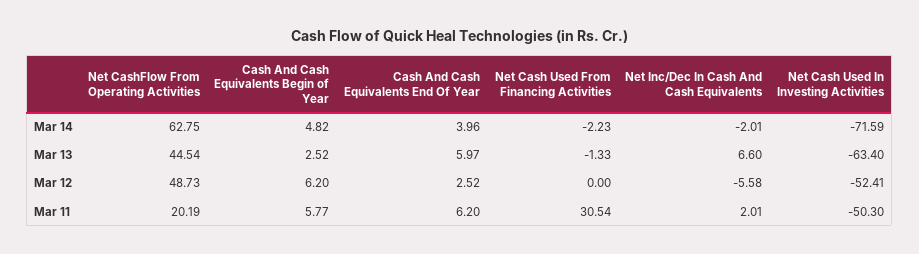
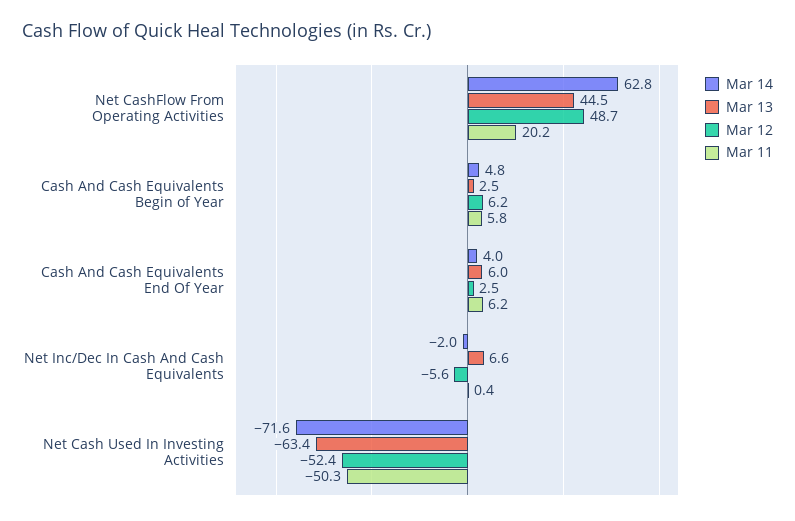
Mar 14, Net Cash Used From Financing Activities: -2.23 -> none
Mar 13, Net Cash Used From Financing Activities: -1.33 -> none
Mar 12, Net Cash Used From Financing Activities: 0 -> none
Mar 11, Net Cash Used From Financing Activities: 30.54 -> none
Mar 11, Net Inc/Dec In Cash And Cash Equivalents: 2.01 -> 0.4

